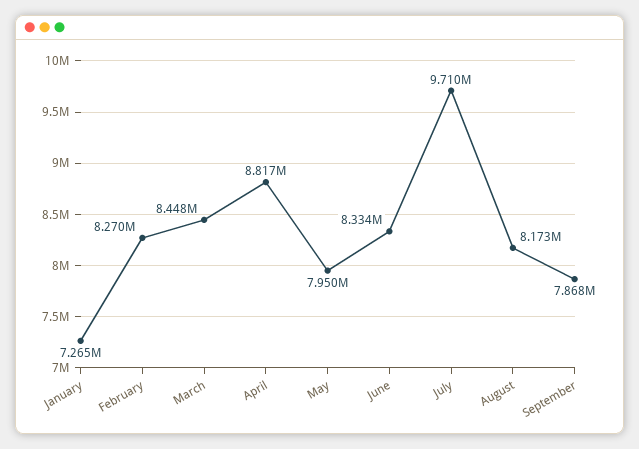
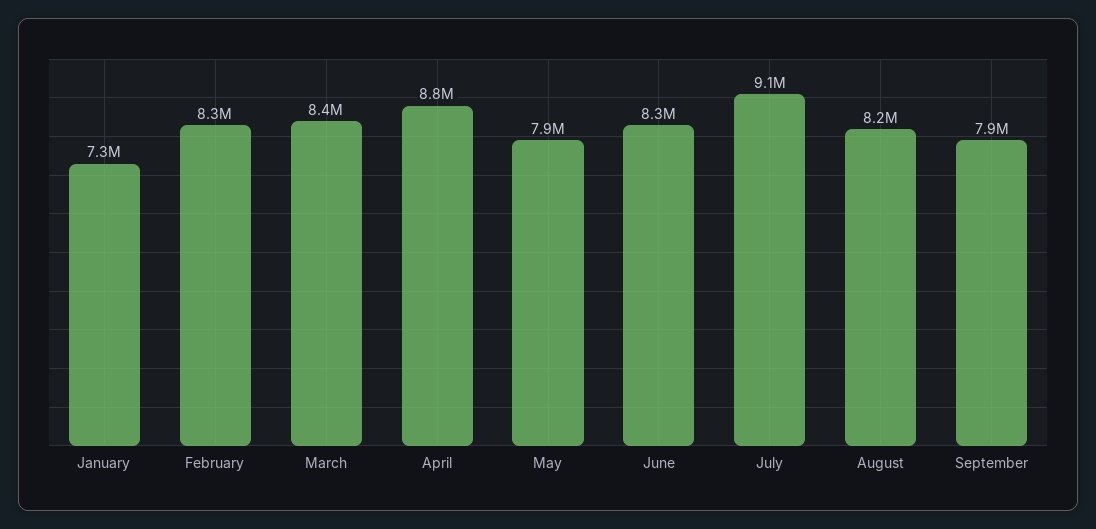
July: 9710000 -> 9100000

